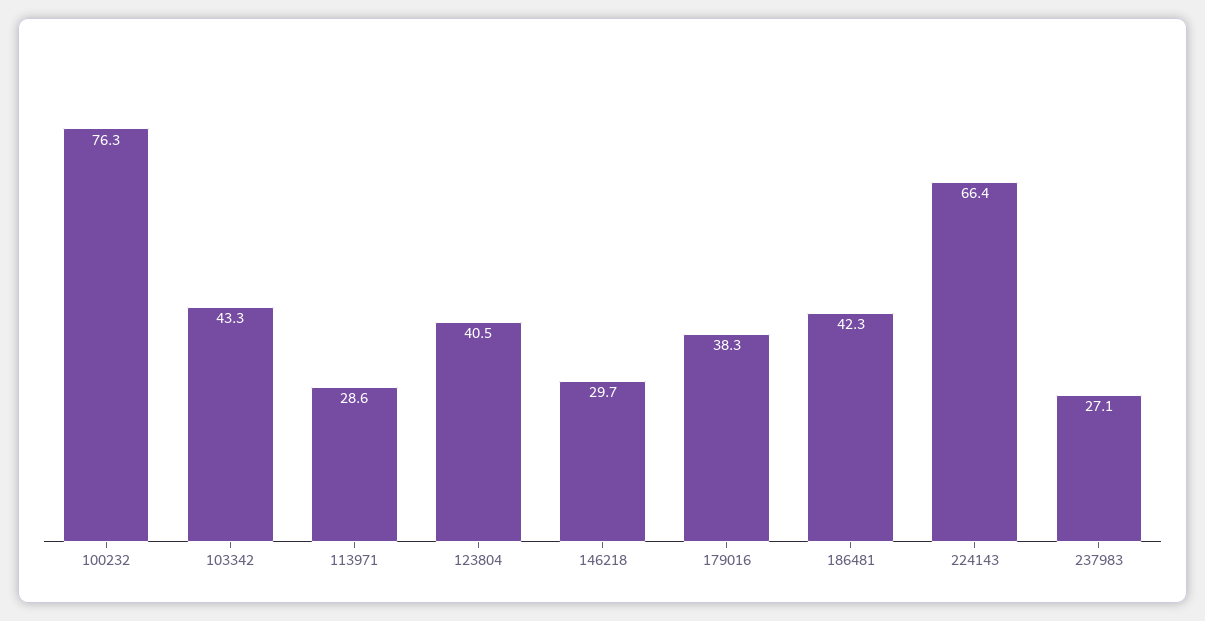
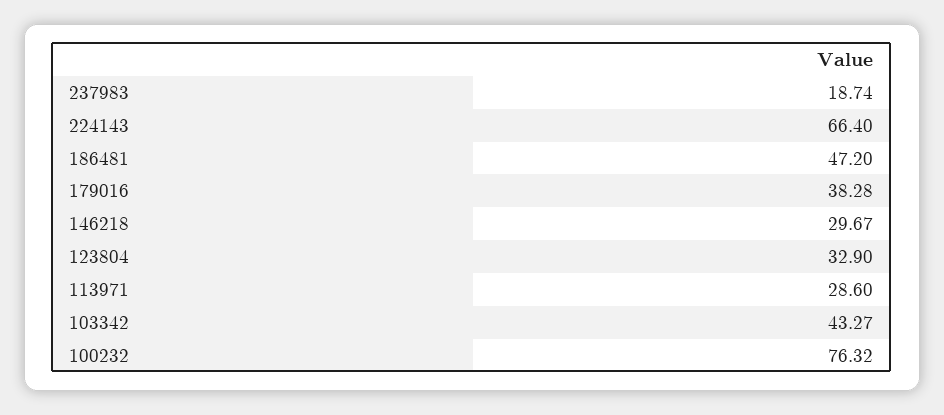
123804: 40.5 -> 32.9
186481: 42.3 -> 47.2
237983: 27.1 -> 18.74

